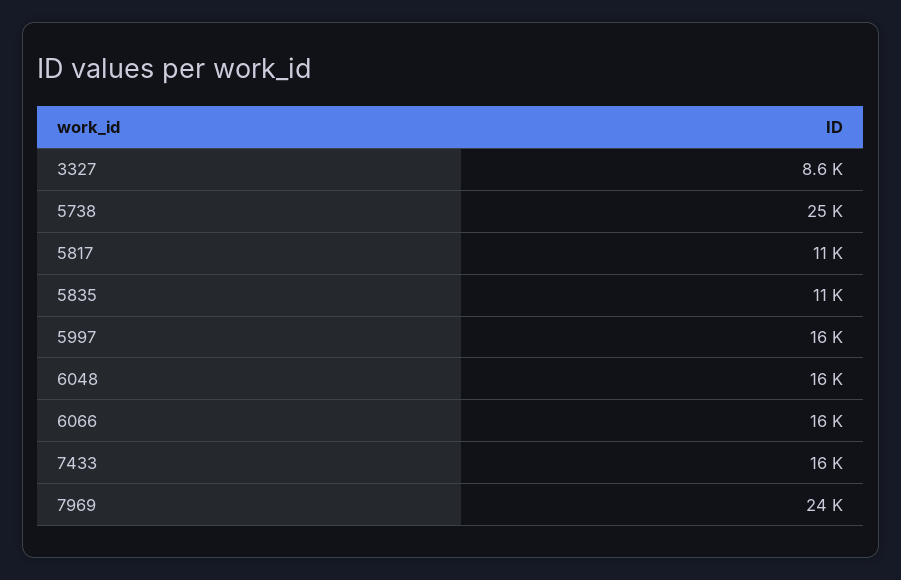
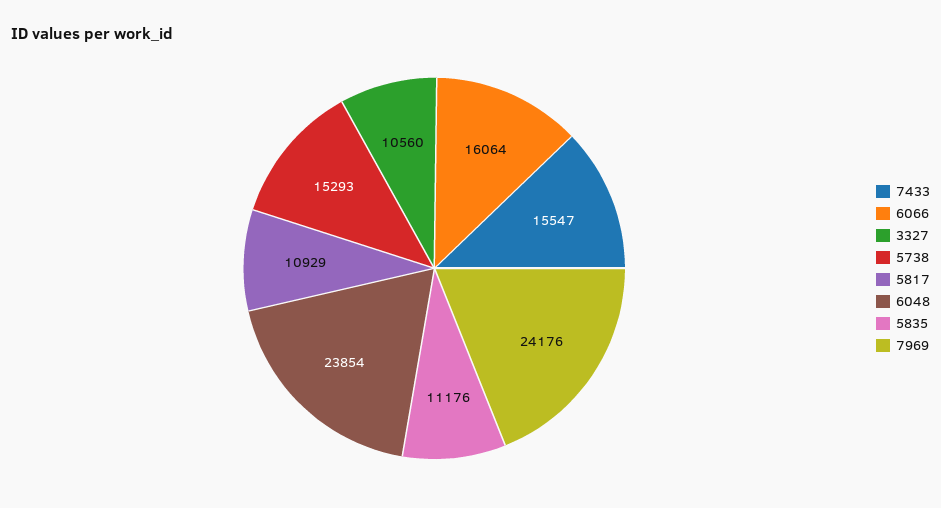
3327: 8600 -> 10560
5738: 25000 -> 15293
5997: 16000 -> none
6048: 16000 -> 23854

